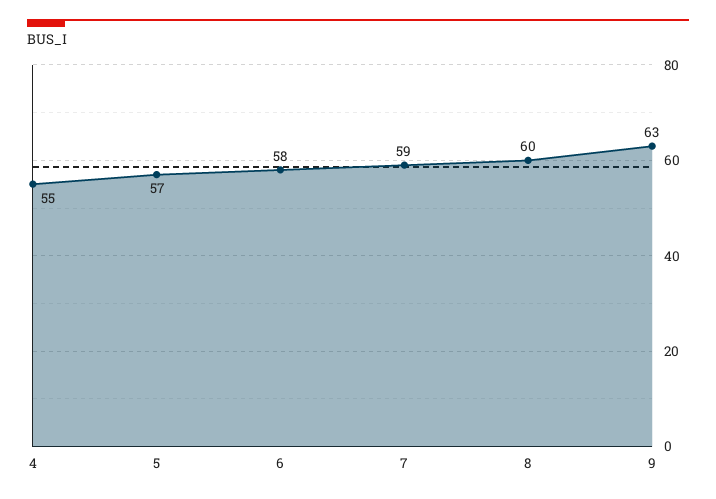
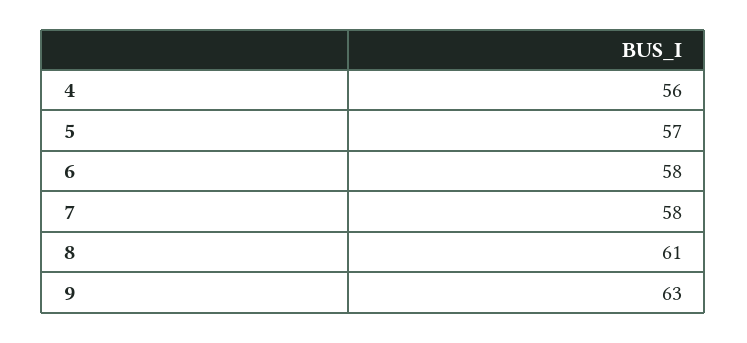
4: 55 -> 56
7: 59 -> 58
8: 60 -> 61

